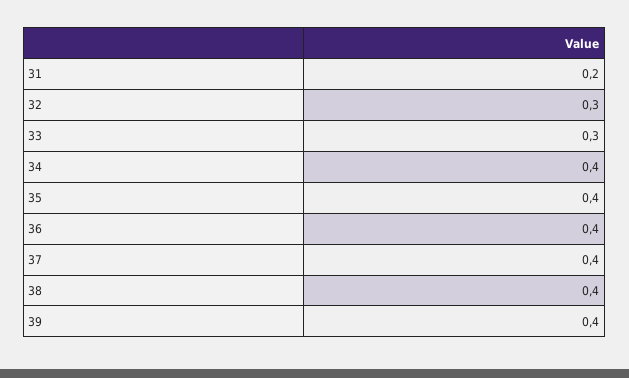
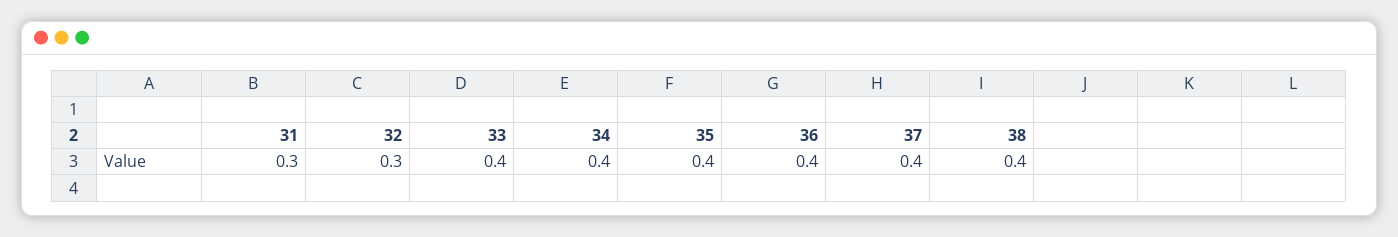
31: 0.2 -> 0.3
33: 0.3 -> 0.4
39: 0.4 -> none

